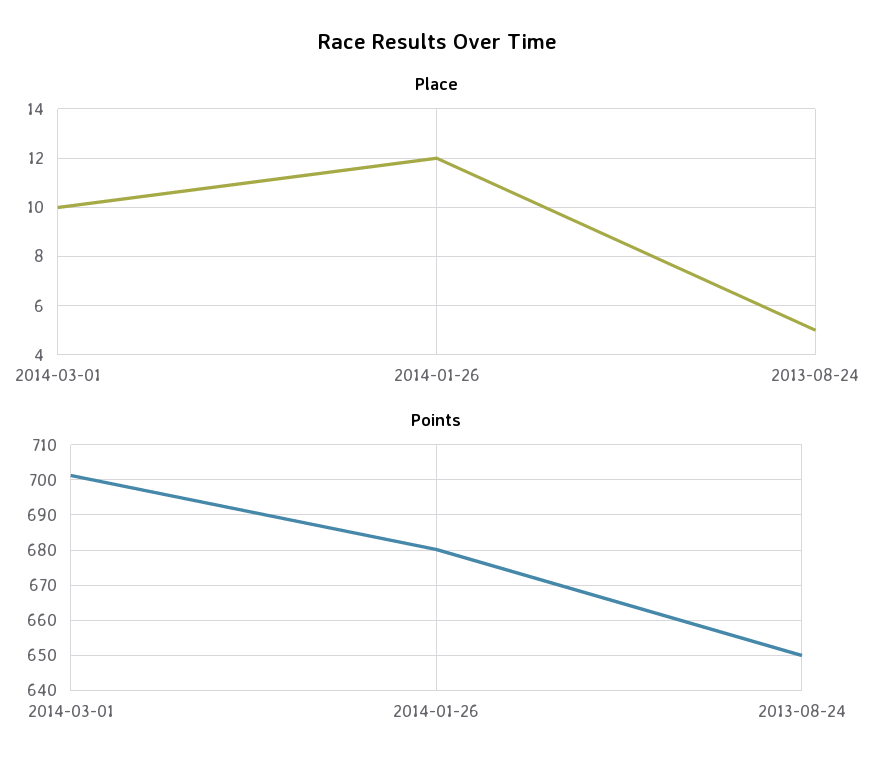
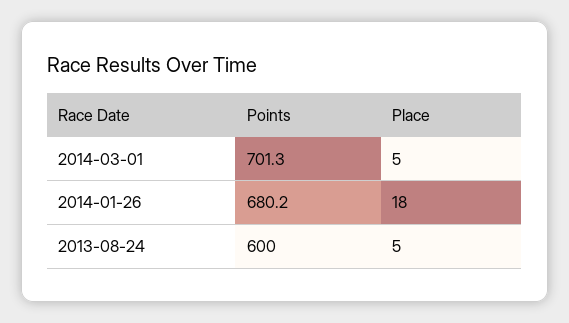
Place, 2014-03-01: 10 -> 5
Place, 2014-01-26: 12 -> 18
Points, 2013-08-24: 650 -> 600

